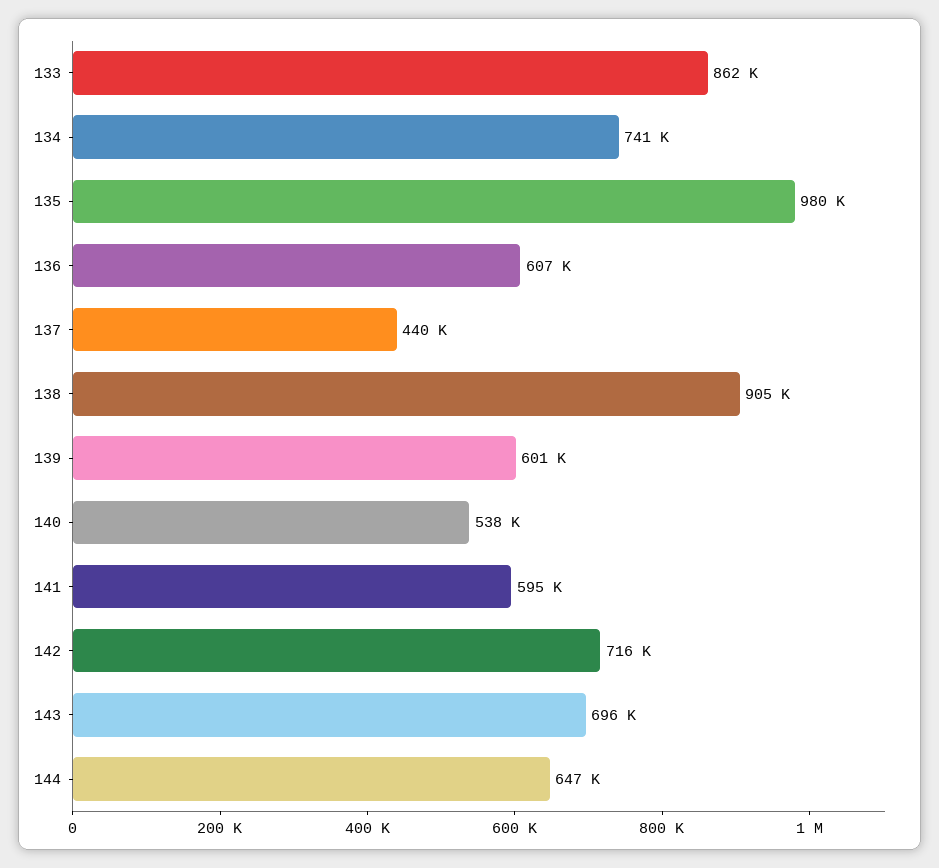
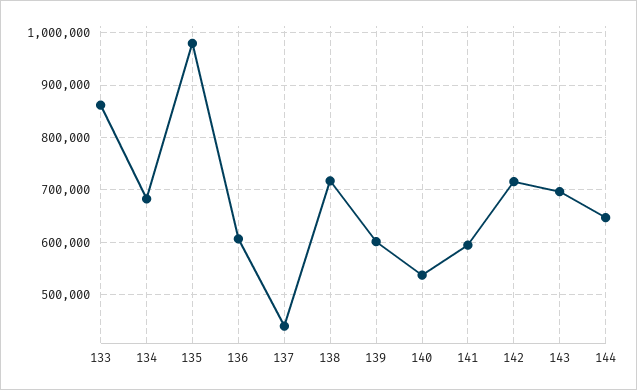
134: 741000 -> 680000
138: 905000 -> 720000

